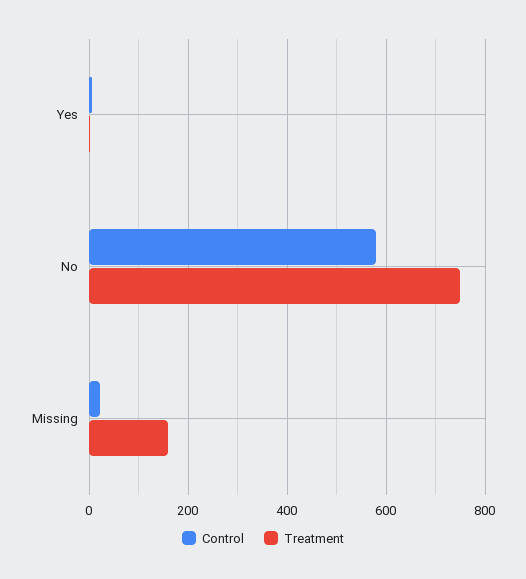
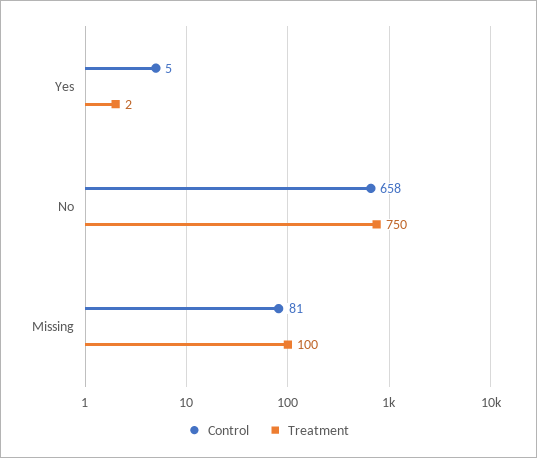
Control, No: 580 -> 658
Control, Missing: 20 -> 81
Treatment, Missing: 160 -> 100

